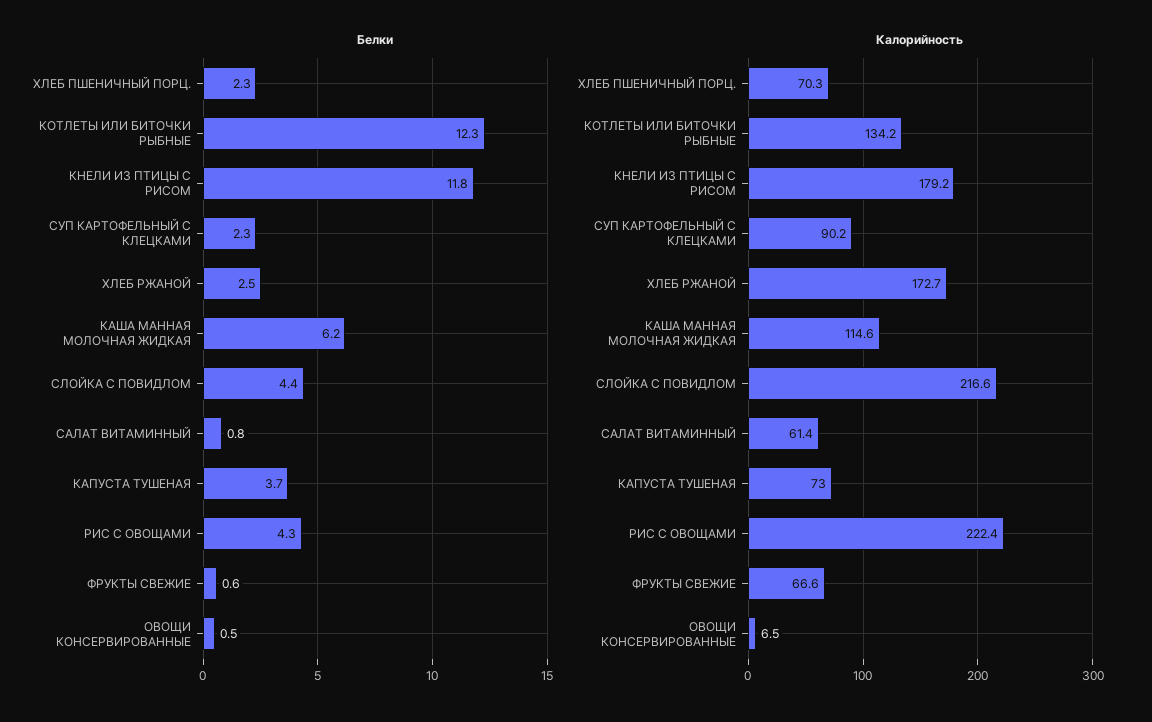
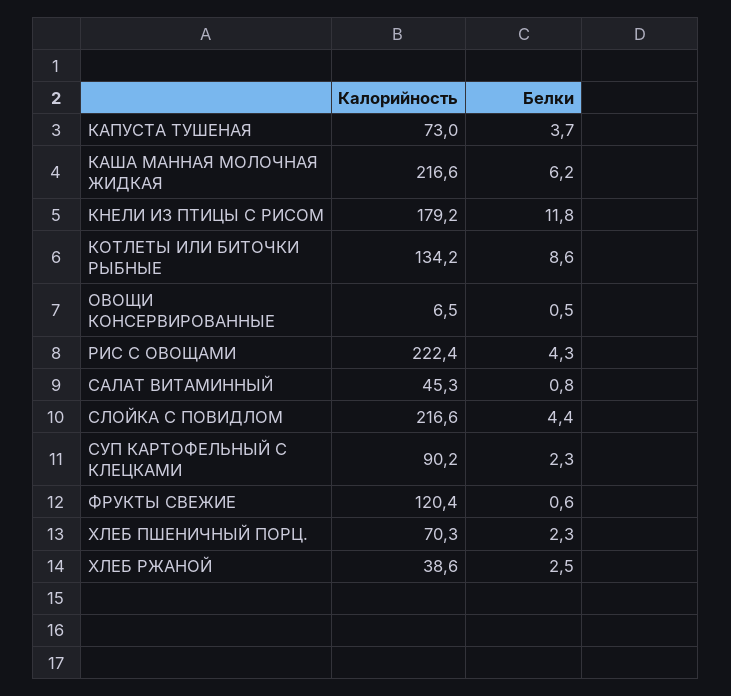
Белки, КОТЛЕТЫ ИЛИ БИТОЧКИ РЫБНЫЕ: 12.3 -> 8.6
Калорийность, ХЛЕБ РЖАНОЙ: 172.7 -> 38.6
Калорийность, КАША МАННАЯ МОЛОЧНАЯ ЖИДКАЯ: 114.6 -> 216.6
Калорийность, САЛАТ ВИТАМИННЫЙ: 61.4 -> 45.3
Калорийность, ФРУКТЫ СВЕЖИЕ: 66.6 -> 120.4

